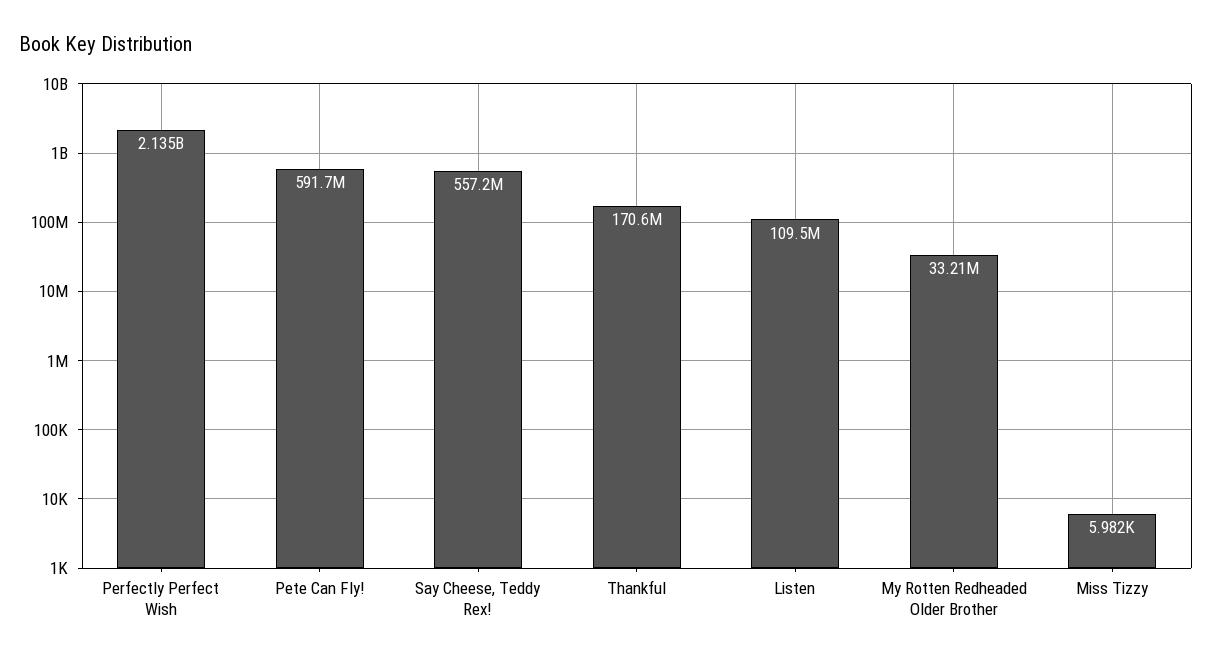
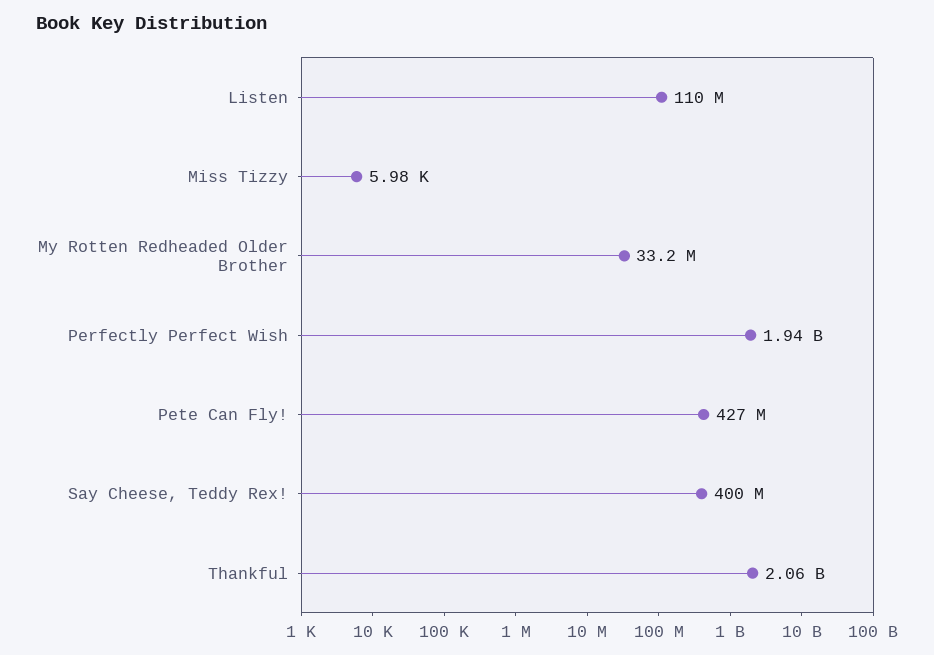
Perfectly Perfect Wish: 2135000000 -> 1940000000
Pete Can Fly!: 591700000 -> 427000000
Say Cheese, Teddy Rex!: 557200000 -> 400000000
Thankful: 170600000 -> 2060000000

